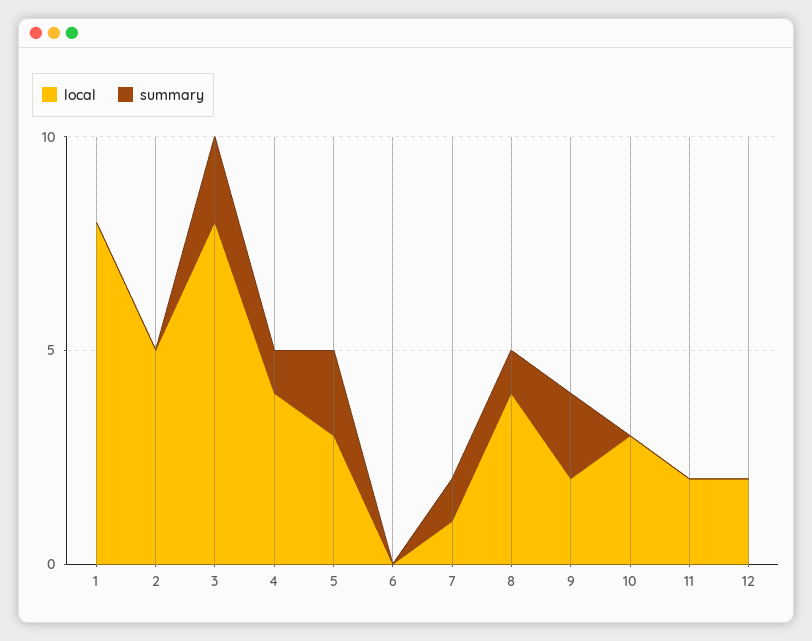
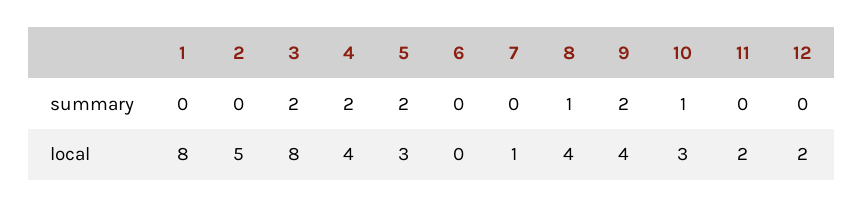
summary, 4: 1 -> 2
summary, 7: 1 -> 0
local, 9: 2 -> 4
summary, 10: 0 -> 1

